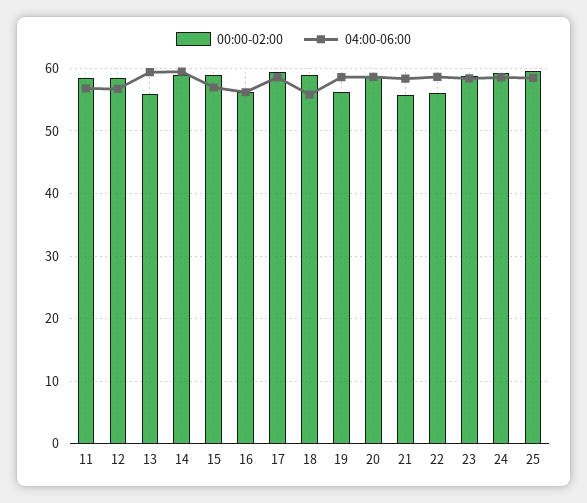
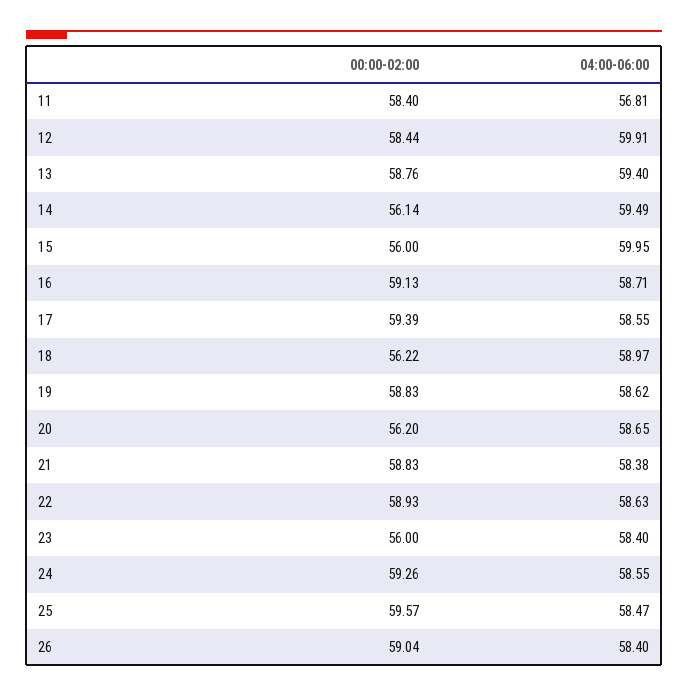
04:00-06:00, 12: 57 -> 59.91
00:00-02:00, 13: 56 -> 58.76
00:00-02:00, 14: 59 -> 56.14
00:00-02:00, 15: 59 -> 56
04:00-06:00, 15: 57 -> 59.95
00:00-02:00, 16: 56 -> 59.13
04:00-06:00, 16: 56 -> 58.71
00:00-02:00, 18: 59 -> 56.22
04:00-06:00, 18: 56 -> 58.97
00:00-02:00, 19: 56 -> 58.83
00:00-02:00, 20: 59 -> 56.2
00:00-02:00, 21: 56 -> 58.83
00:00-02:00, 22: 56 -> 58.93
00:00-02:00, 23: 59 -> 56
00:00-02:00, 26: none -> 59.04
04:00-06:00, 26: none -> 58.4

